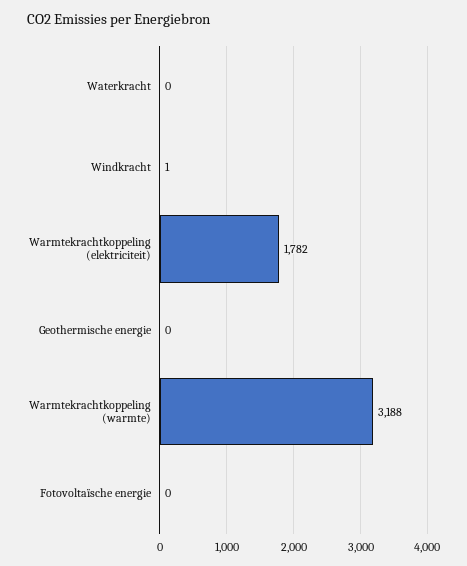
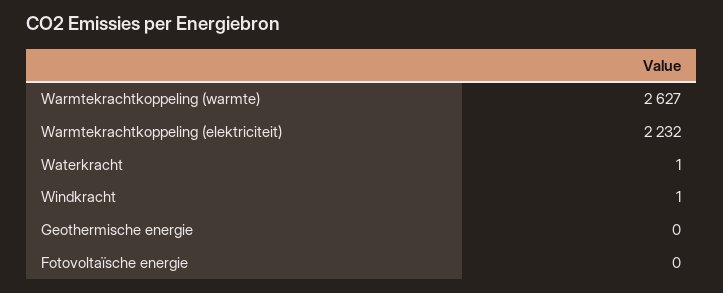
Waterkracht: 0 -> 1
Warmtekrachtkoppeling (elektriciteit): 1782 -> 2232
Warmtekrachtkoppeling (warmte): 3188 -> 2627

